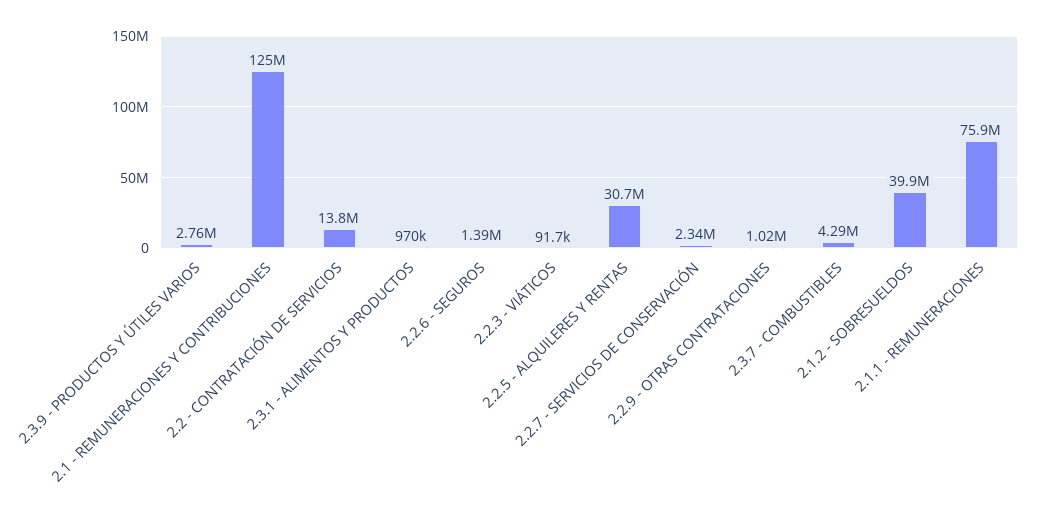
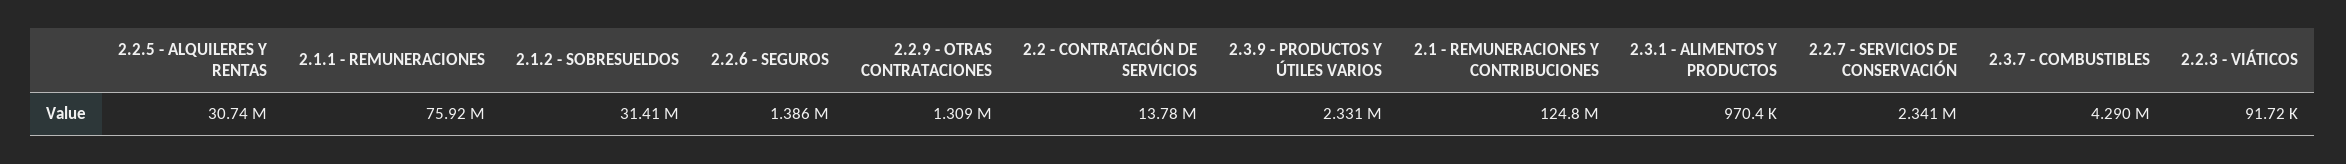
2.3.9 - PRODUCTOS Y ÚTILES VARIOS: 2760000 -> 2331000
2.2.9 - OTRAS CONTRATACIONES: 1020000 -> 1309000
2.1.2 - SOBRESUELDOS: 39900000 -> 31410000

